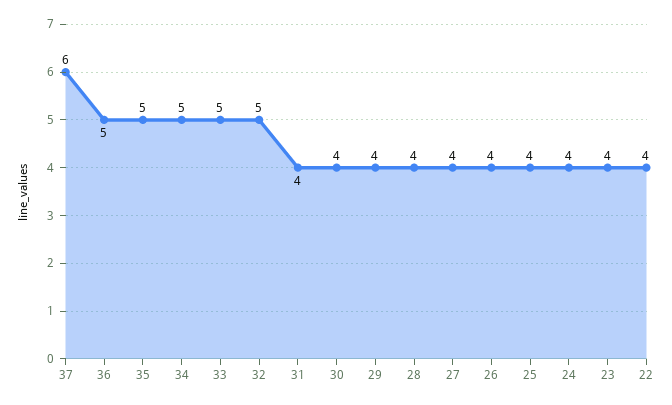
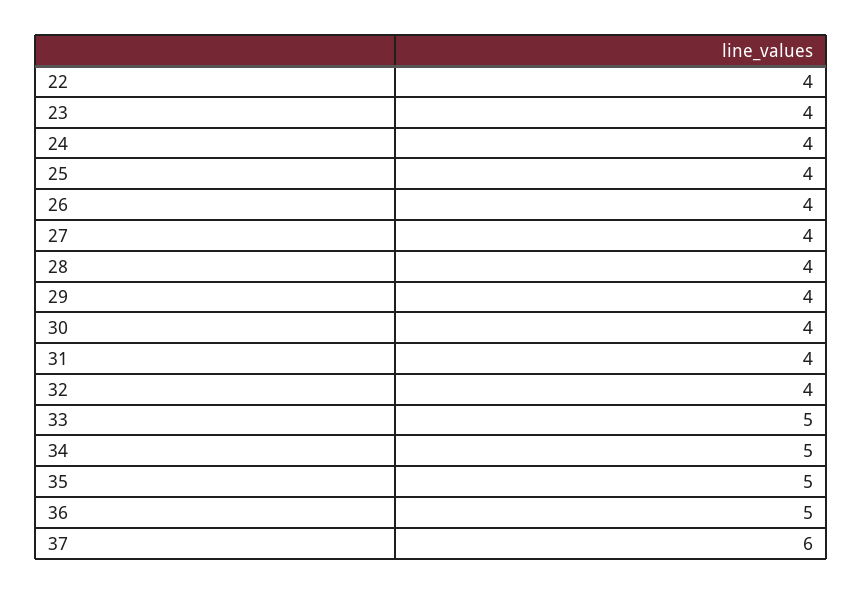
32: 5 -> 4

